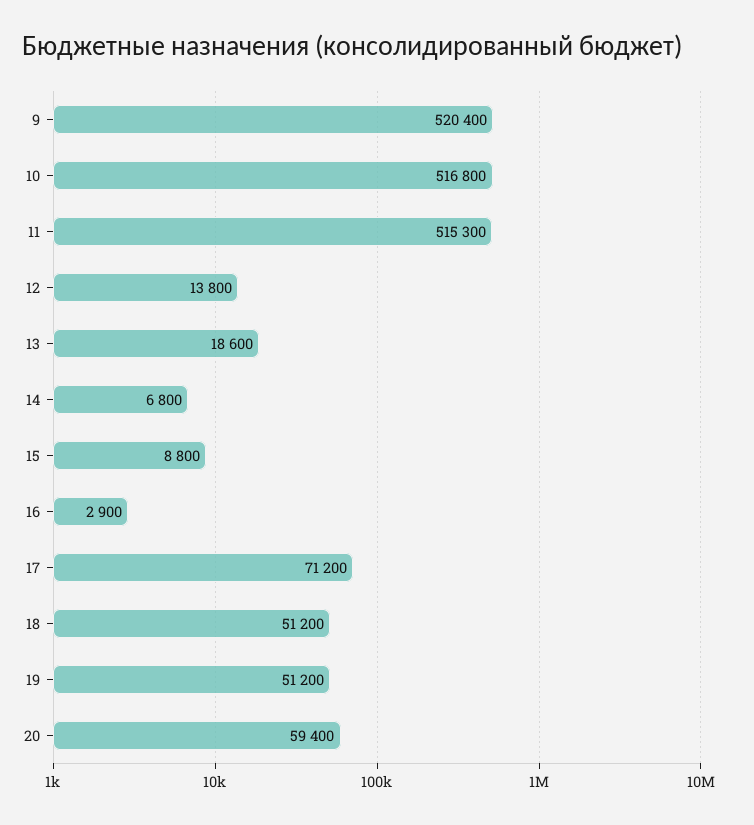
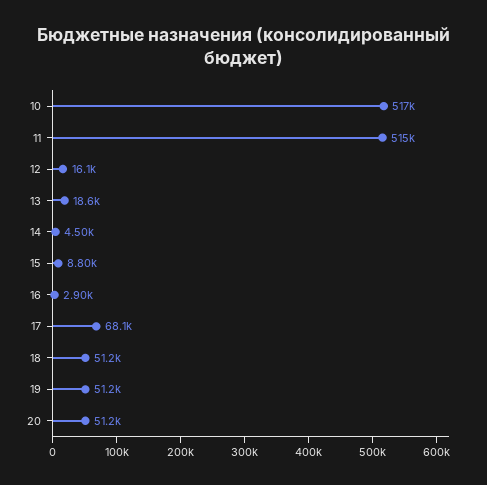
9: 520400 -> none
12: 13800 -> 16100
14: 6800 -> 4500
17: 71200 -> 68100
20: 59400 -> 51200

